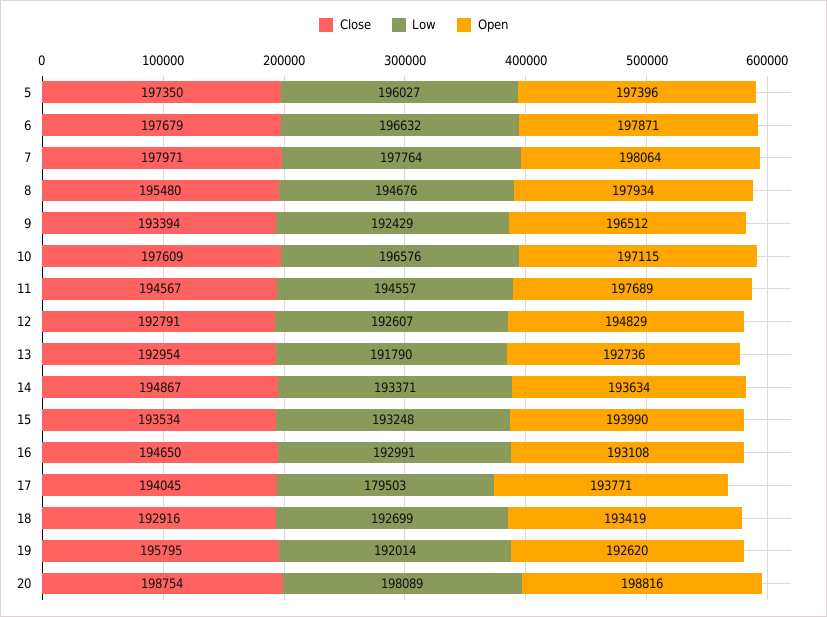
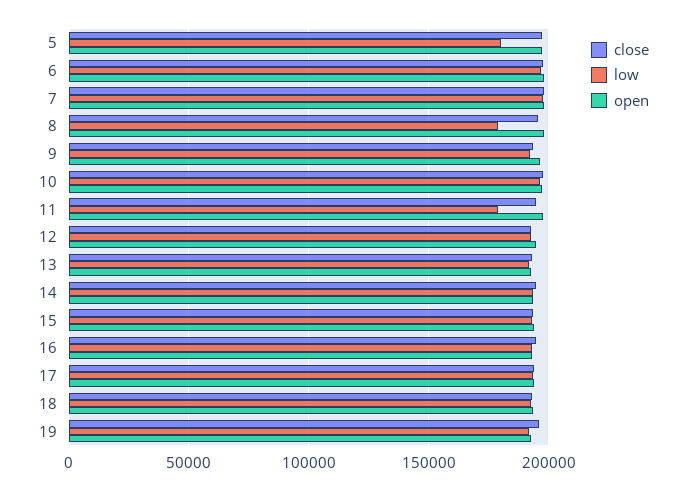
Low, 5: 196027 -> 180000
Low, 8: 194676 -> 180000
Low, 11: 194557 -> 180000
Low, 17: 179503 -> 195000
Close, 20: 198754 -> none
Low, 20: 198089 -> none
Open, 20: 198816 -> none

